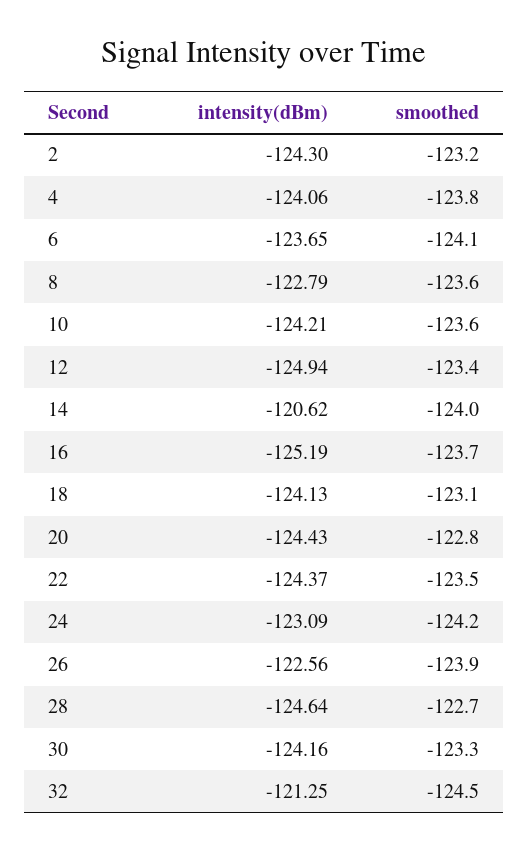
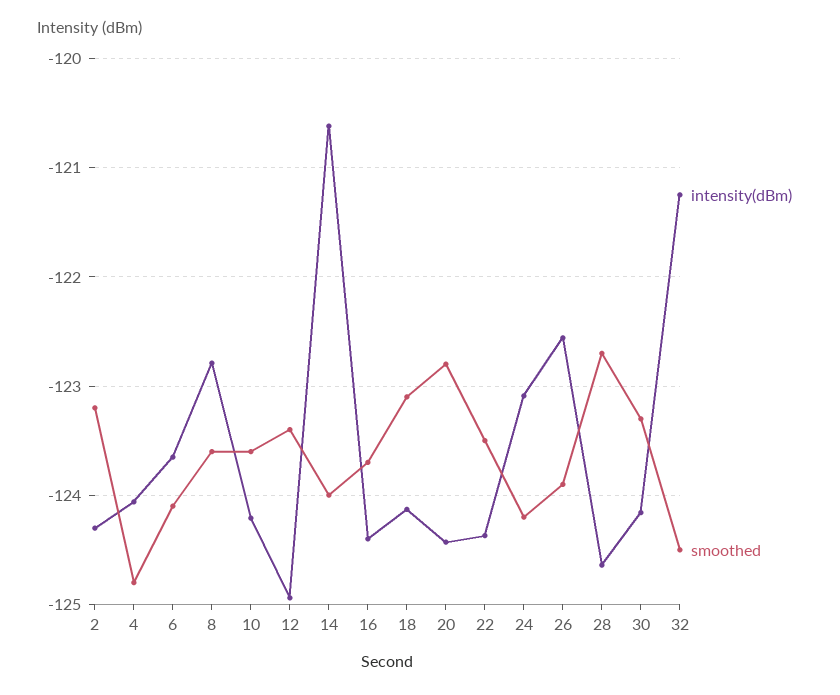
smoothed, 4: -123.8 -> -124.8
intensity(dBm), 16: -125.19 -> -124.4

